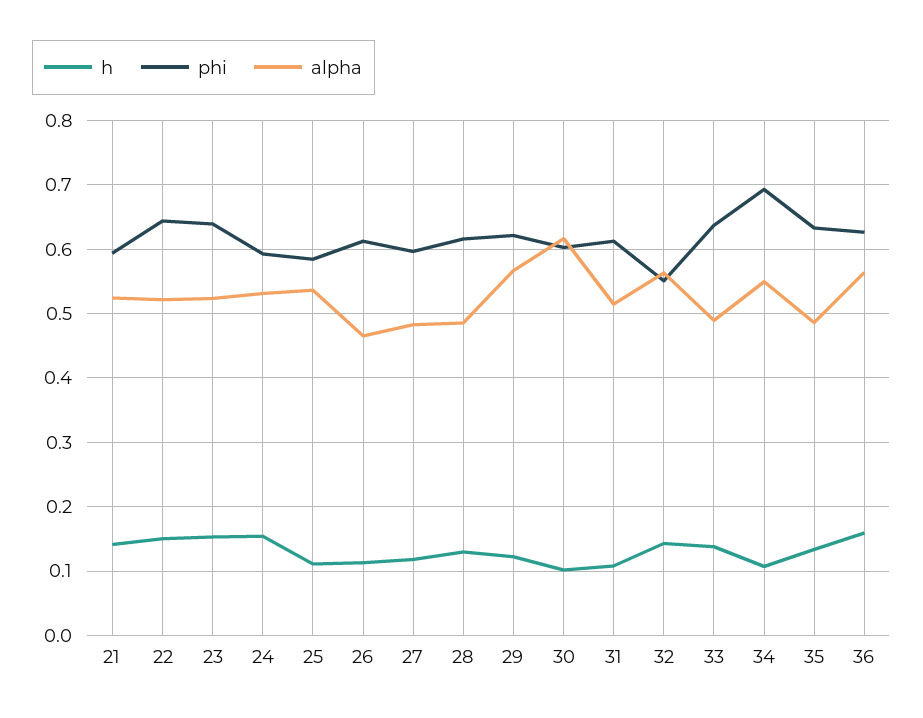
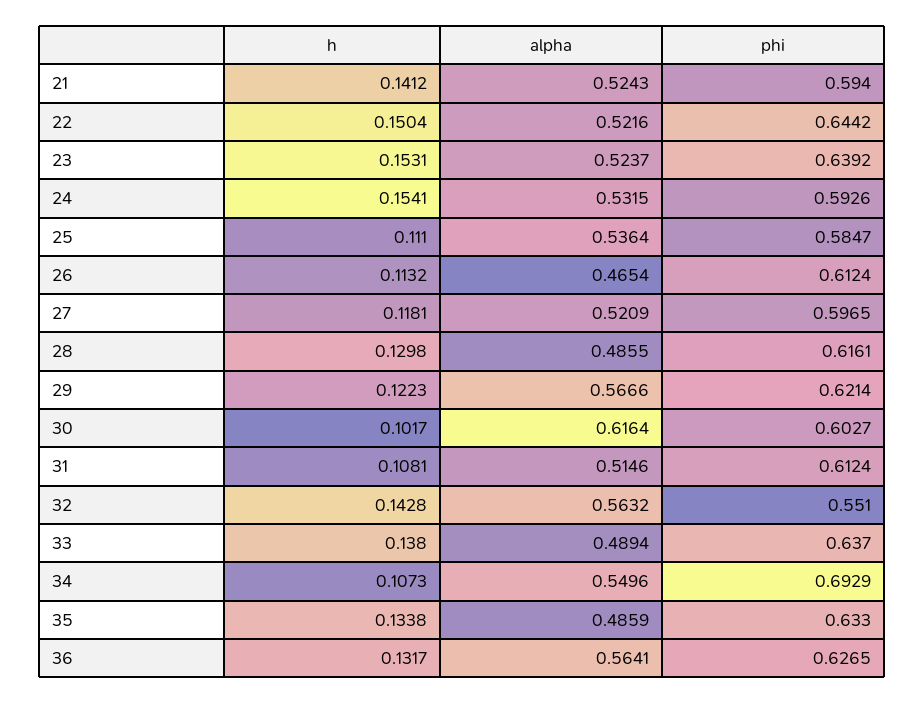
alpha, 27: 0.48 -> 0.5209
h, 36: 0.16 -> 0.1317

